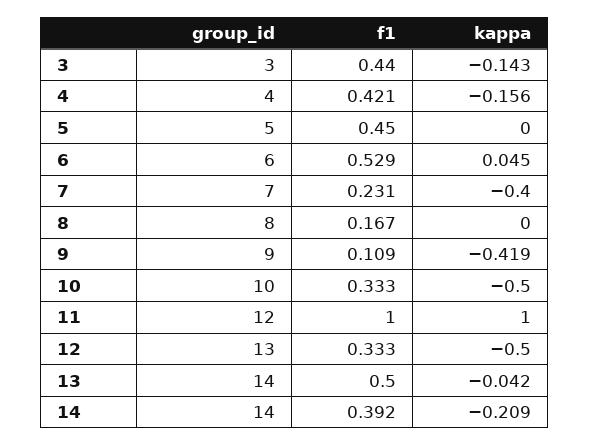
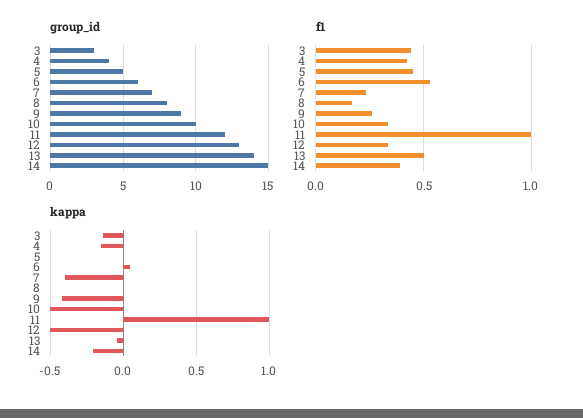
f1, 9: 0.109 -> 0.25
group_id, 14: 14 -> 15

